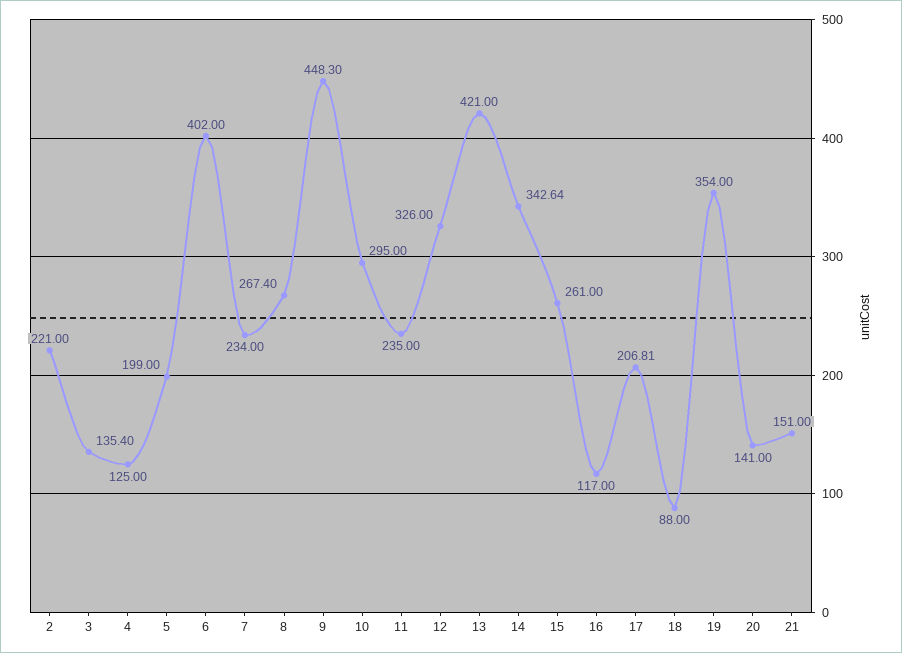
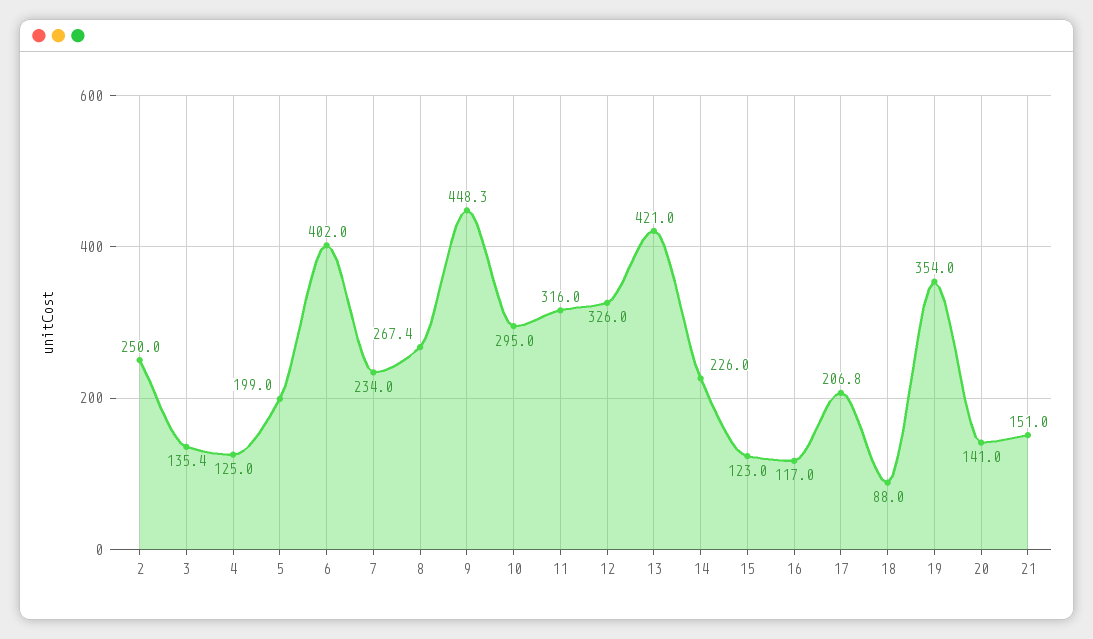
2: 221 -> 250
11: 235 -> 316
14: 342.64 -> 226
15: 261 -> 123

